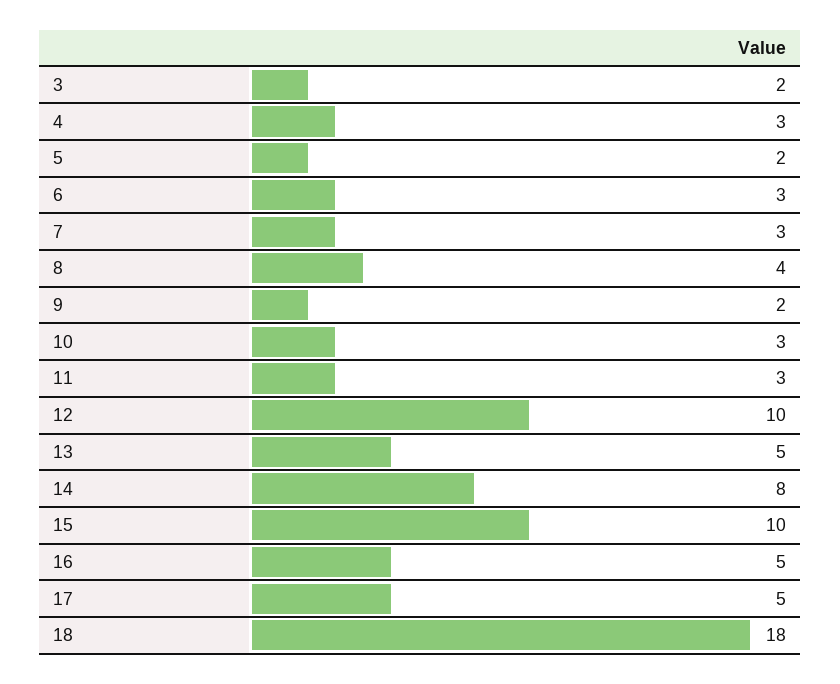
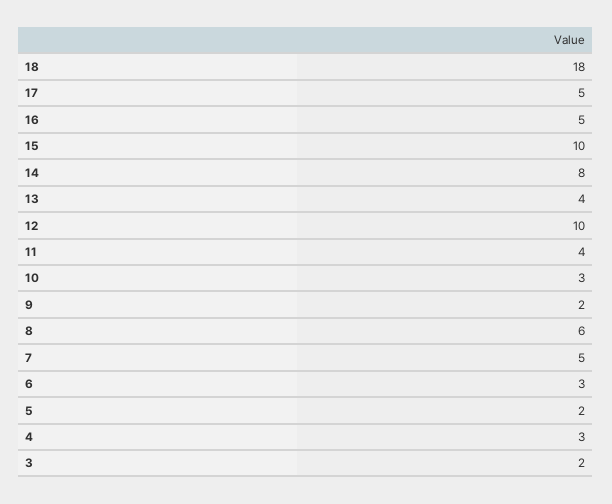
7: 3 -> 5
8: 4 -> 6
11: 3 -> 4
13: 5 -> 4

